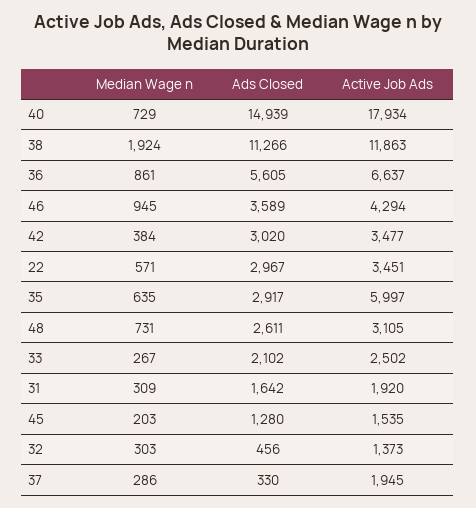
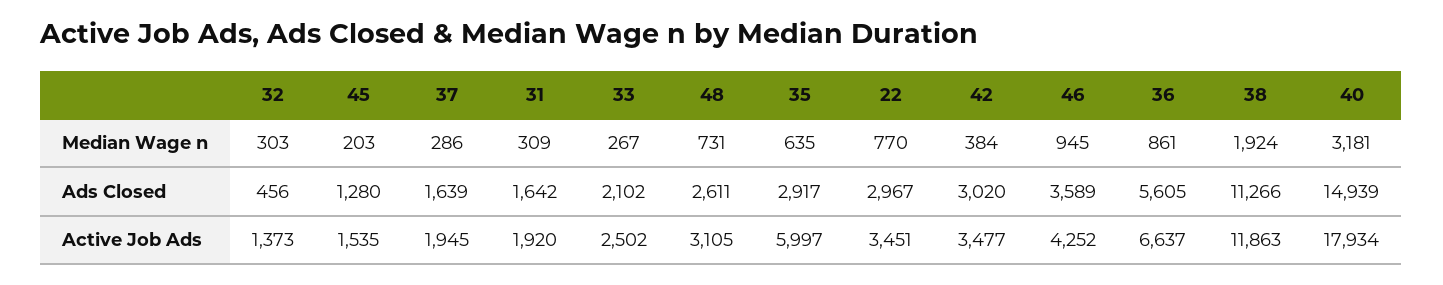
Median Wage n, 40: 729 -> 3181
Active Job Ads, 46: 4294 -> 4252
Median Wage n, 22: 571 -> 770
Ads Closed, 37: 330 -> 1639

